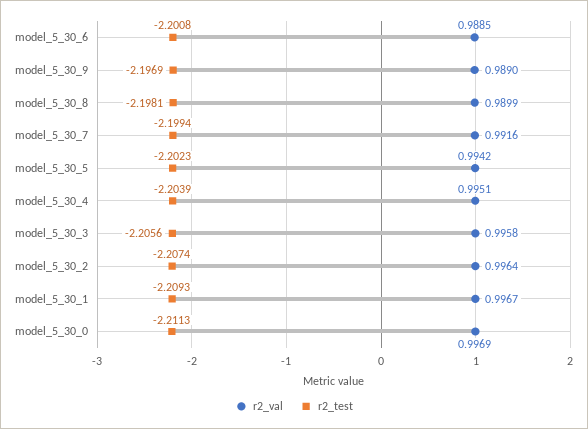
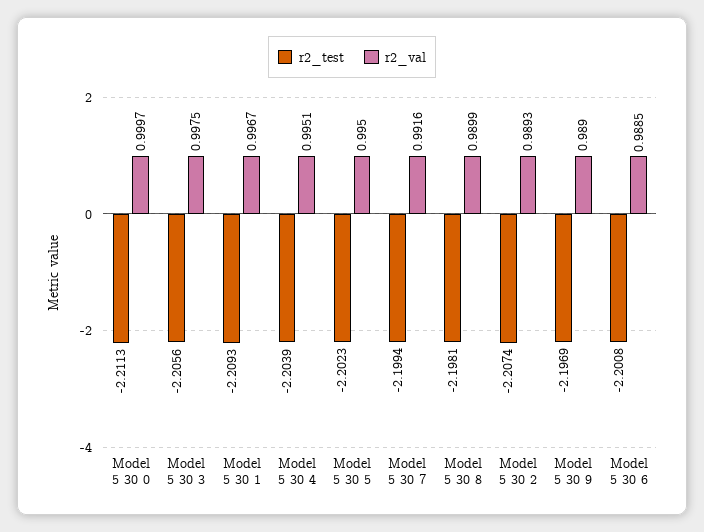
r2_val, model_5_30_5: 0.9942 -> 0.995
r2_val, model_5_30_3: 0.9958 -> 0.9975
r2_val, model_5_30_2: 0.9964 -> 0.9893
r2_val, model_5_30_0: 0.9969 -> 0.9997

